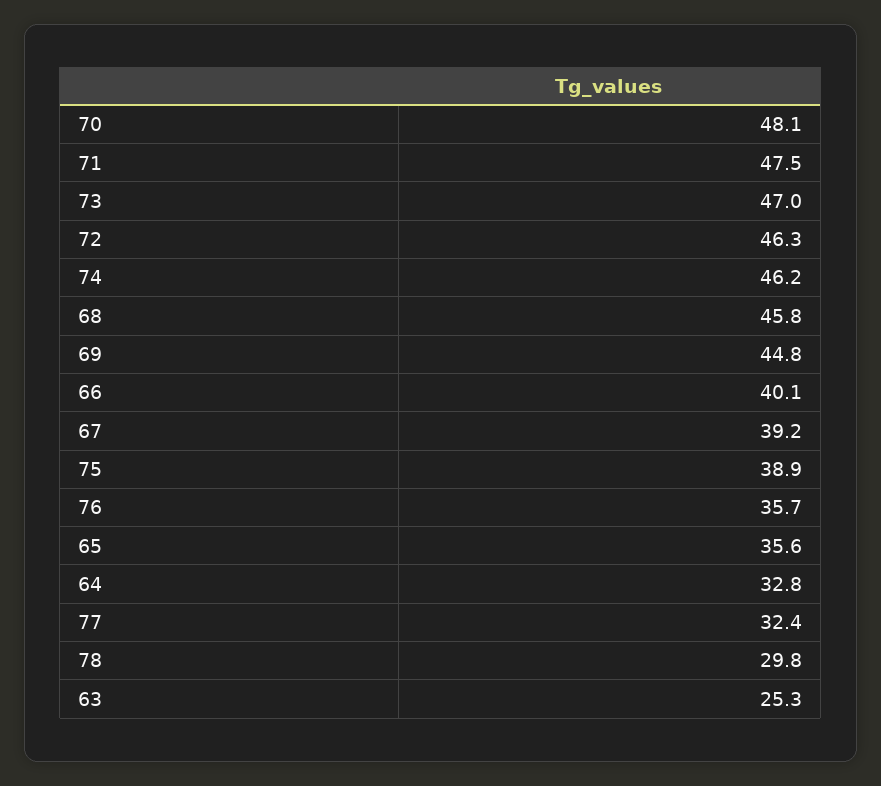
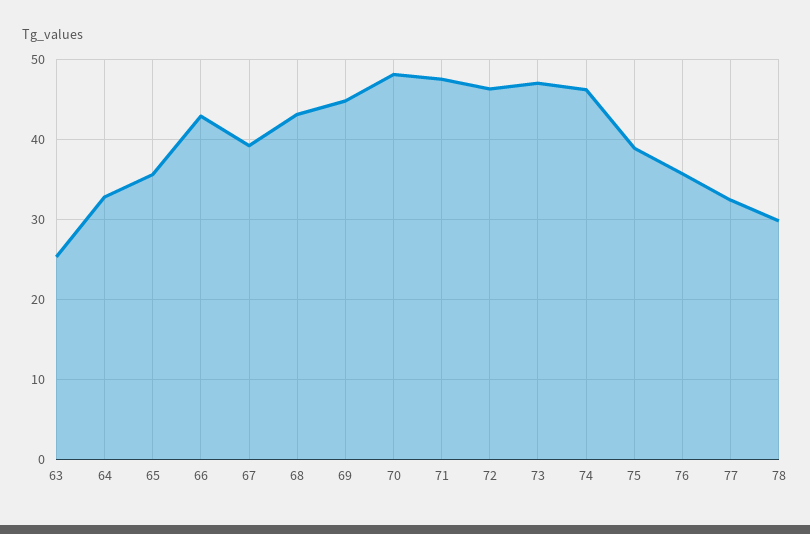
68: 45.8 -> 43
66: 40.1 -> 43

